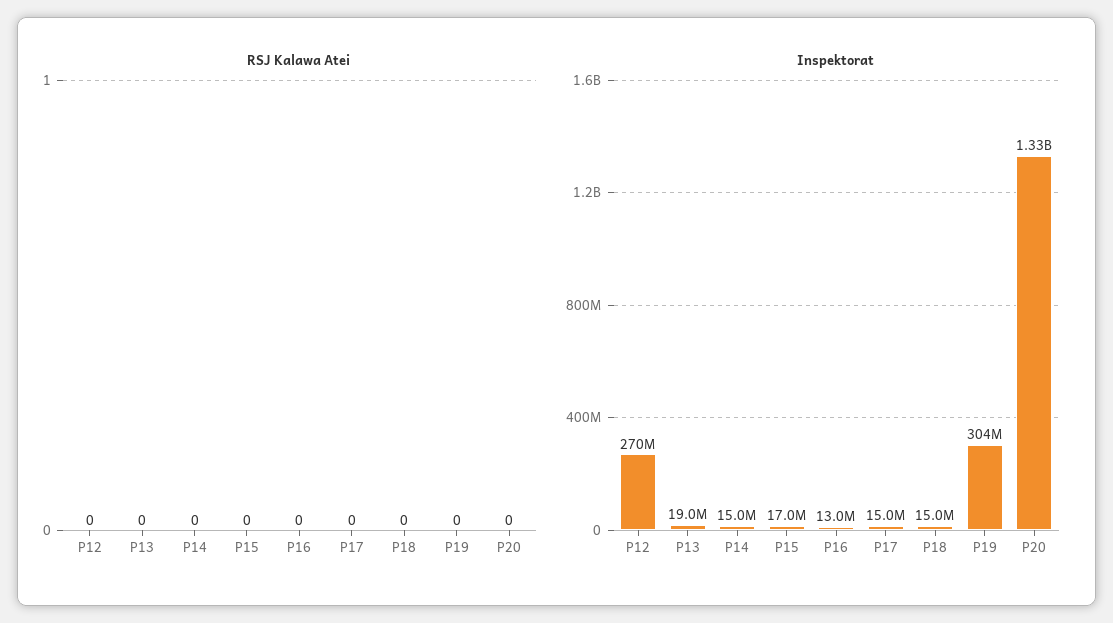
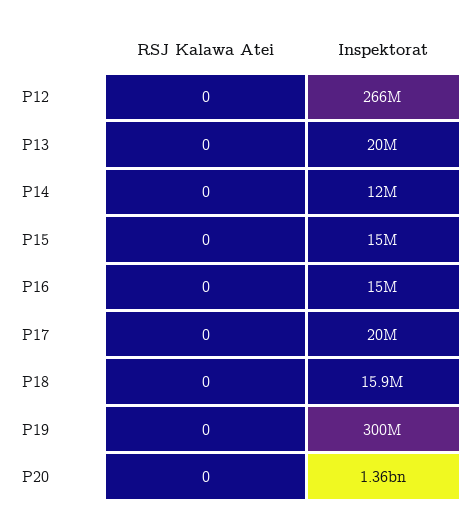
Inspektorat, P12: 270000000 -> 266000000
Inspektorat, P13: 19000000 -> 20000000
Inspektorat, P14: 15000000 -> 12000000
Inspektorat, P15: 17000000 -> 15000000
Inspektorat, P16: 13000000 -> 15000000
Inspektorat, P17: 15000000 -> 20000000
Inspektorat, P18: 15000000 -> 15900000
Inspektorat, P19: 304000000 -> 300000000
Inspektorat, P20: 1330000000 -> 1360000000

